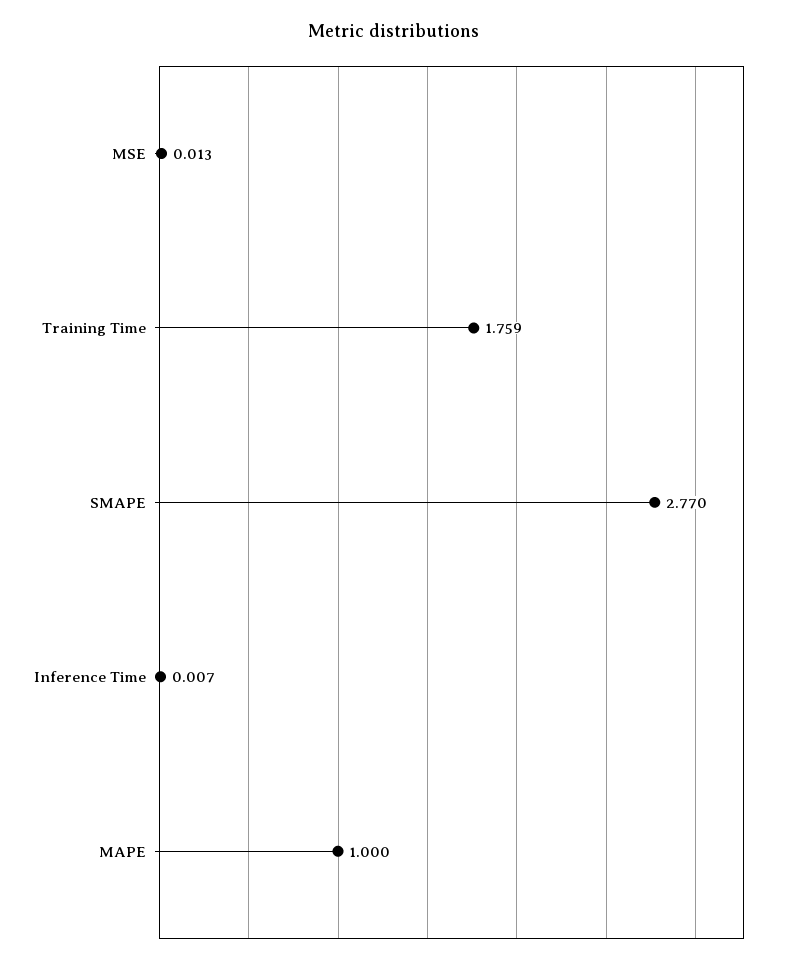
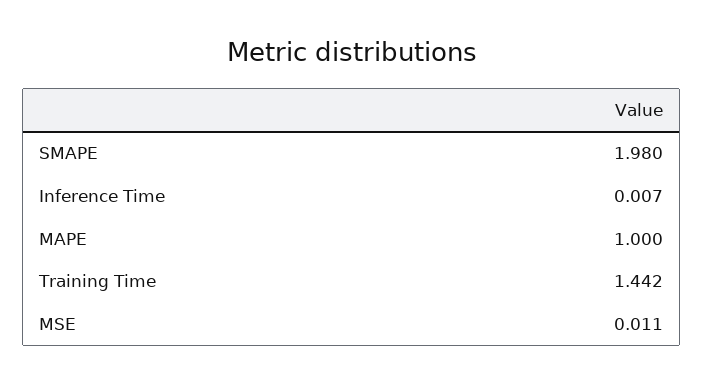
MSE: 0.013 -> 0.011
Training Time: 1.759 -> 1.442
SMAPE: 2.77 -> 1.98

